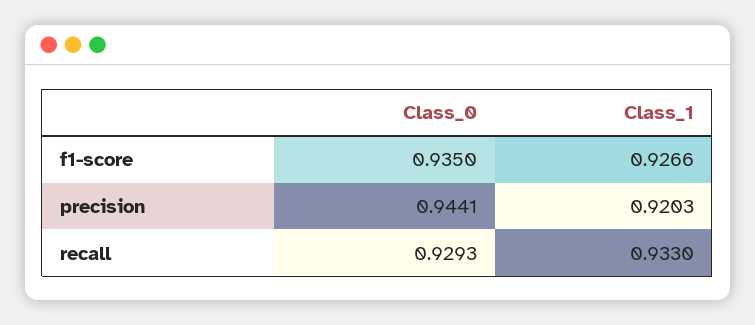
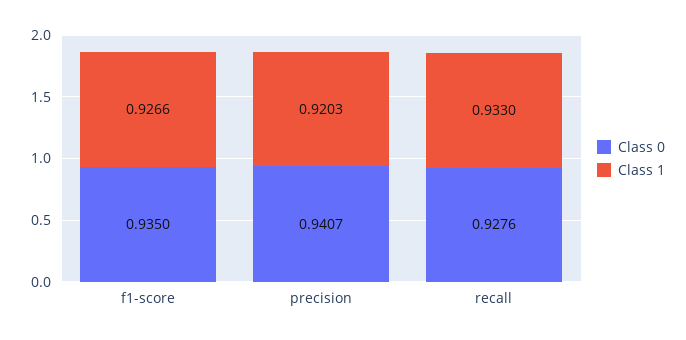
Class_0, precision: 0.9441 -> 0.9407
Class_0, recall: 0.9293 -> 0.9276

